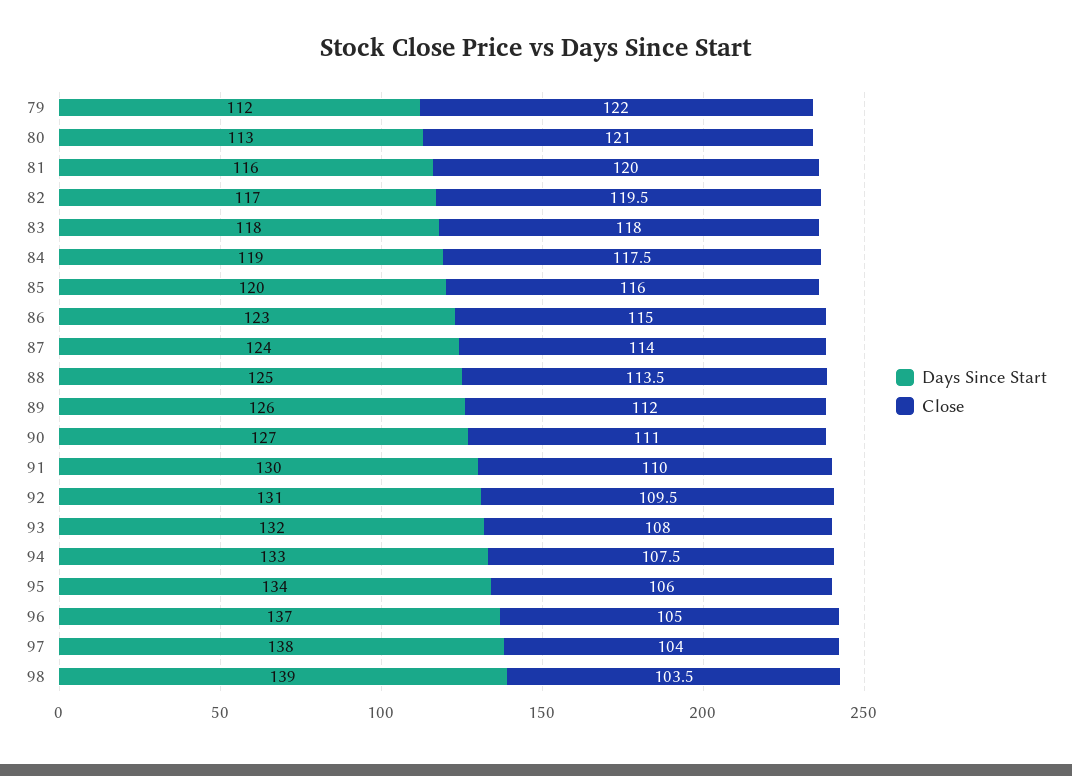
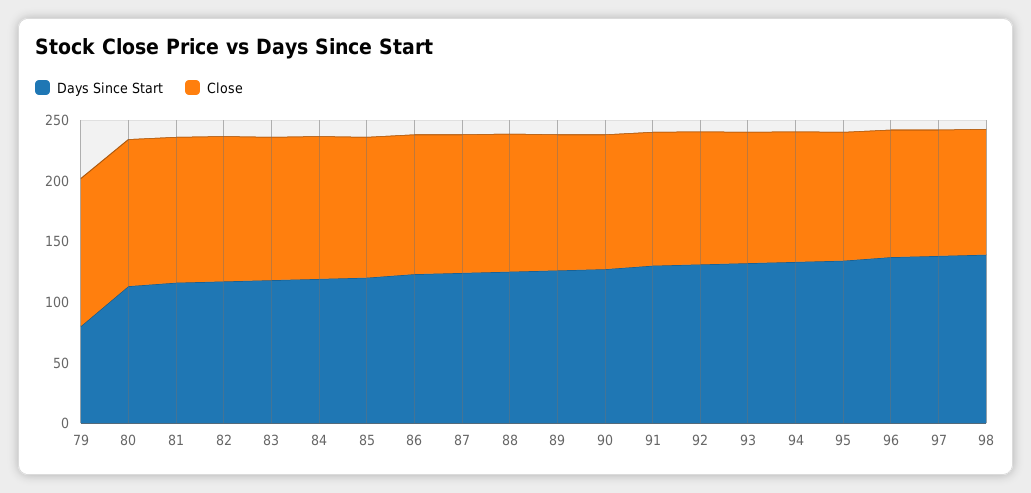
Days Since Start, 79: 112 -> 80

